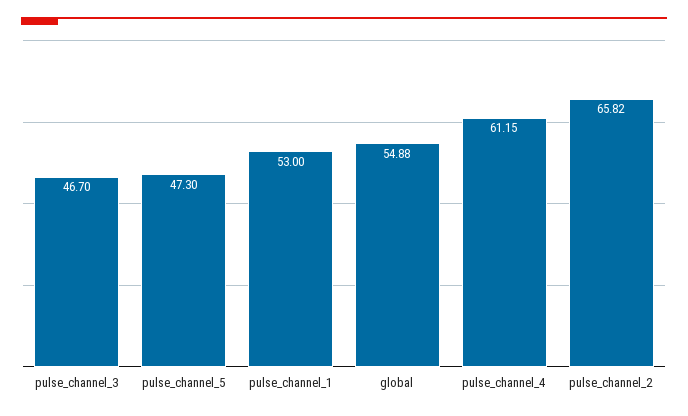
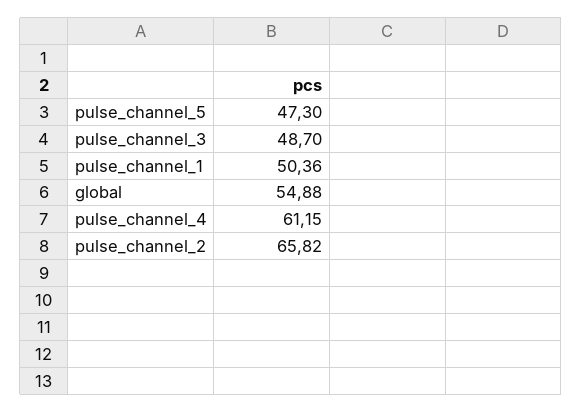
pulse_channel_3: 46.7 -> 48.7
pulse_channel_1: 53 -> 50.36

